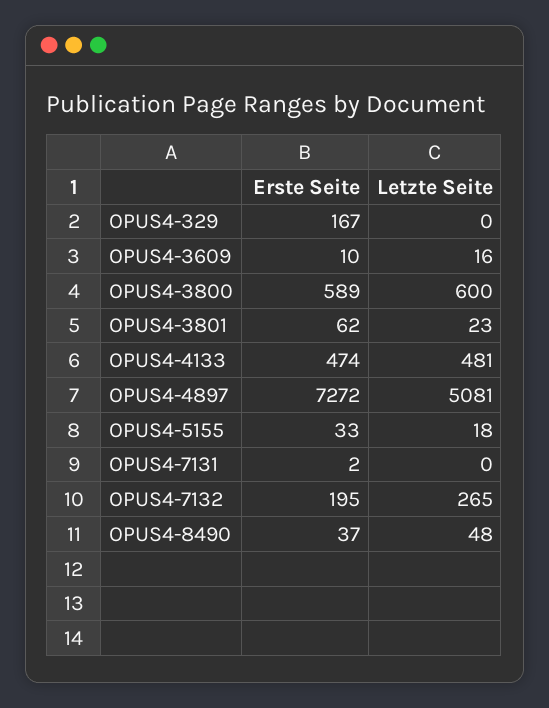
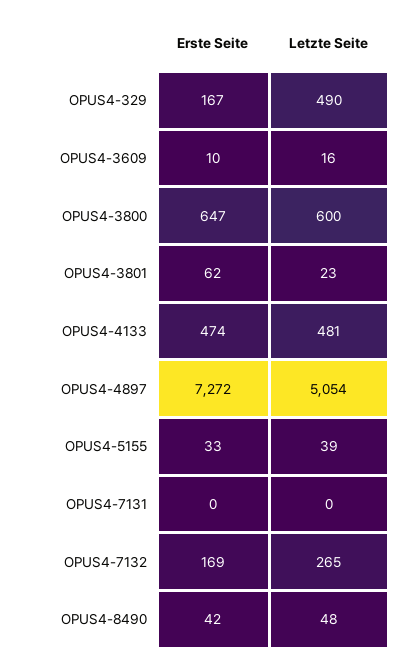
Letzte Seite, OPUS4-329: 0 -> 490
Erste Seite, OPUS4-3800: 589 -> 647
Letzte Seite, OPUS4-4897: 5081 -> 5054
Letzte Seite, OPUS4-5155: 18 -> 39
Erste Seite, OPUS4-7131: 2 -> 0
Erste Seite, OPUS4-7132: 195 -> 169
Erste Seite, OPUS4-8490: 37 -> 42

